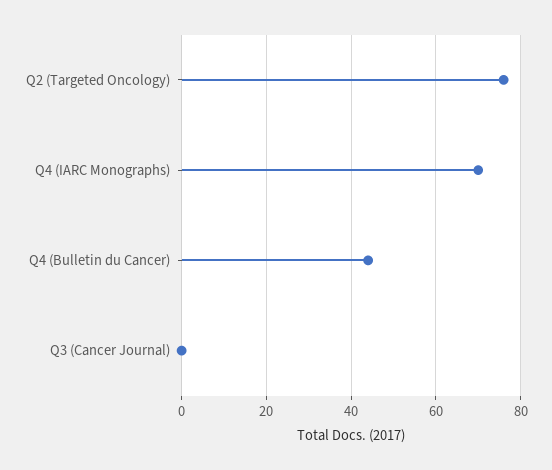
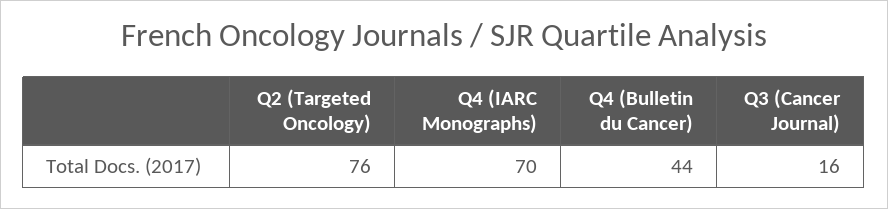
Q3 (Cancer Journal): 0 -> 16

